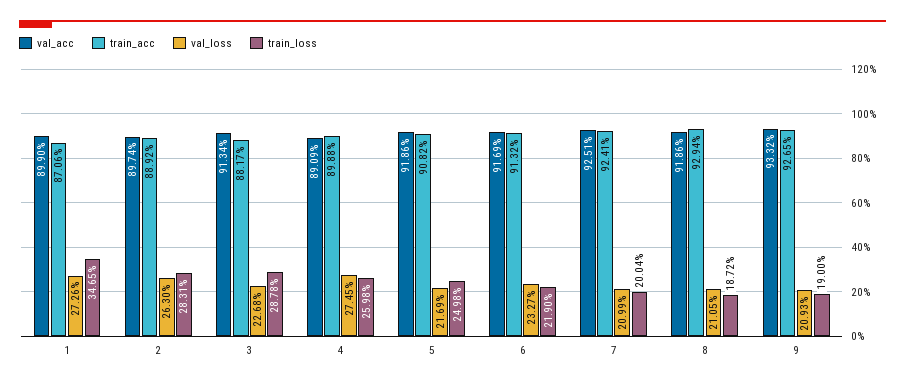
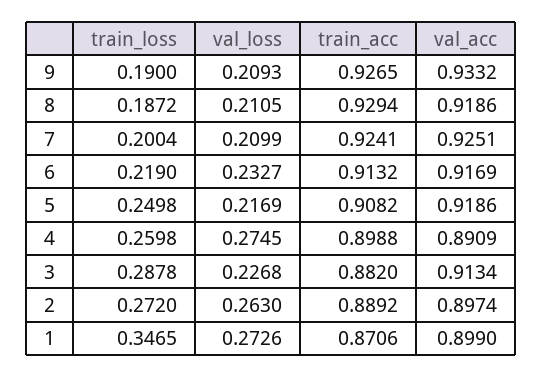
train_loss, 2: 0.2831 -> 0.272
train_acc, 3: 0.8817 -> 0.882

